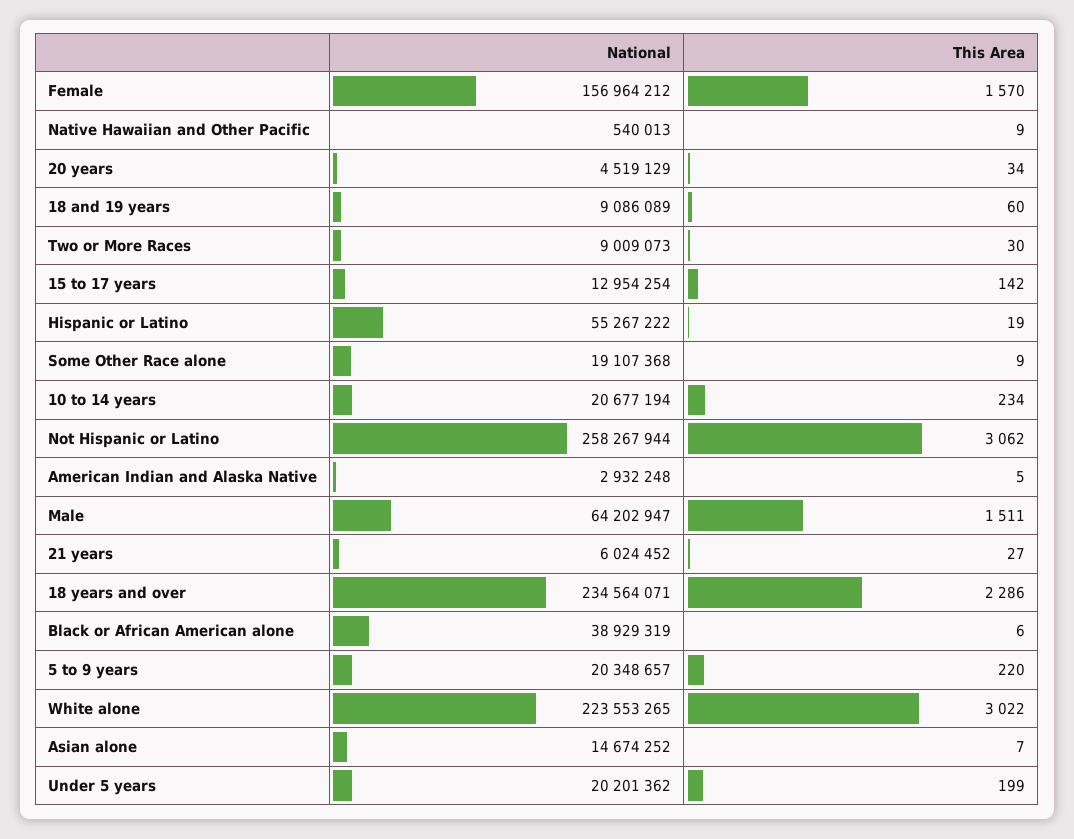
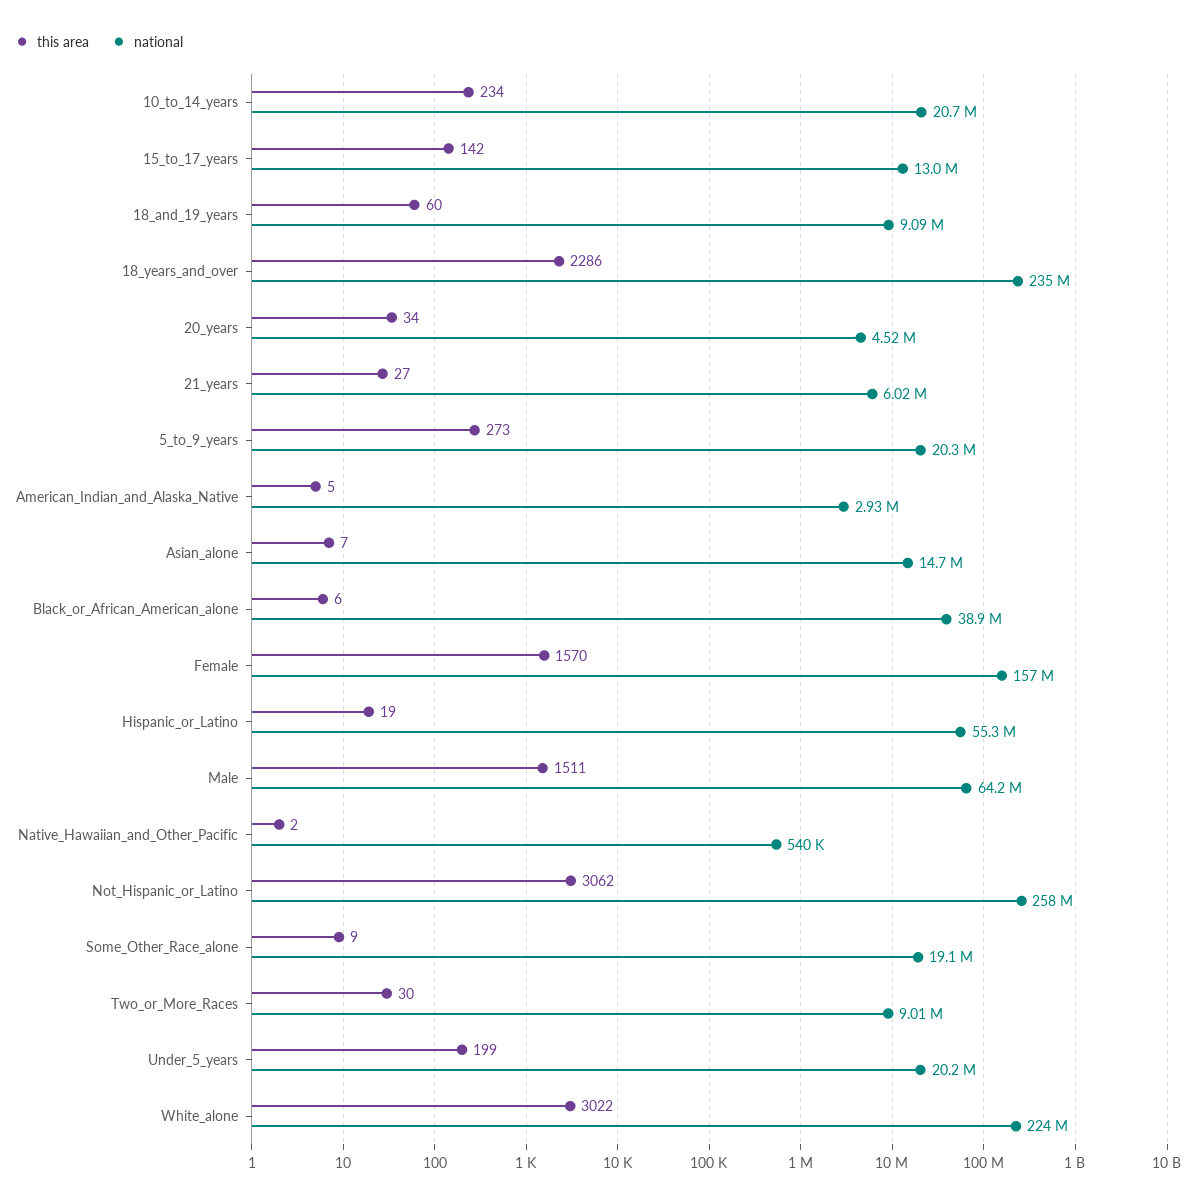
This Area, Native Hawaiian and Other Pacific: 9 -> 2
This Area, 5 to 9 years: 220 -> 273

